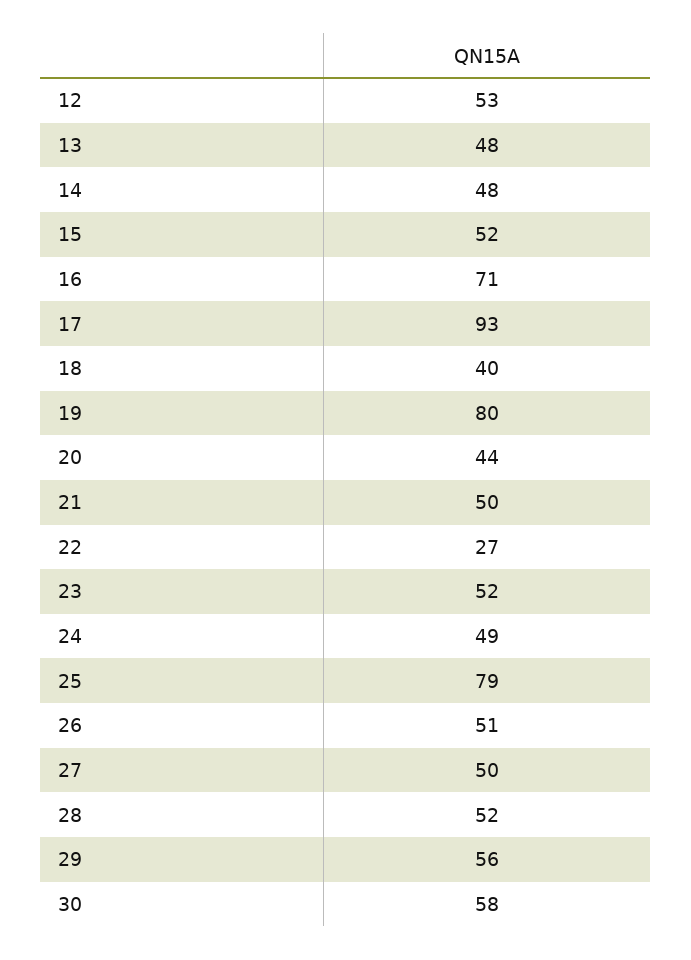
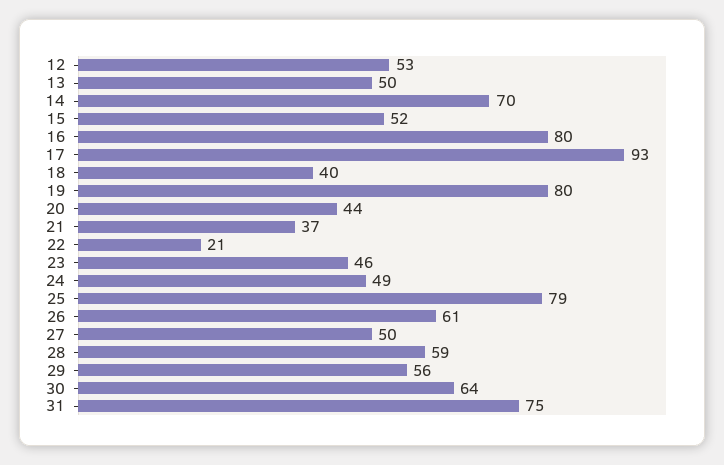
13: 48 -> 50
14: 48 -> 70
16: 71 -> 80
21: 50 -> 37
22: 27 -> 21
23: 52 -> 46
26: 51 -> 61
28: 52 -> 59
30: 58 -> 64
31: none -> 75

